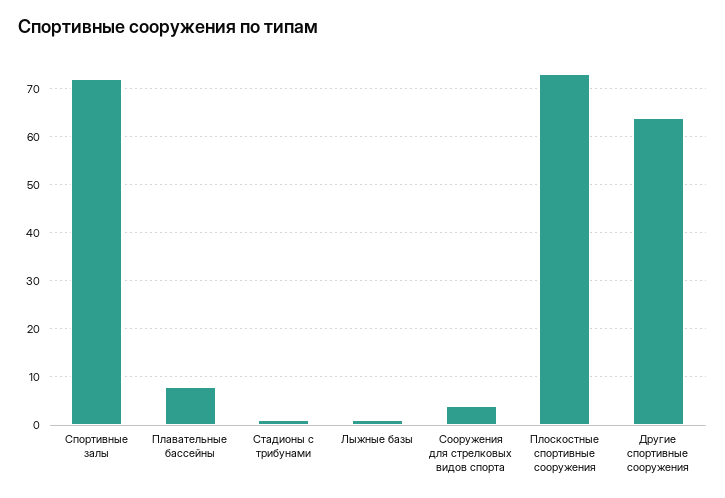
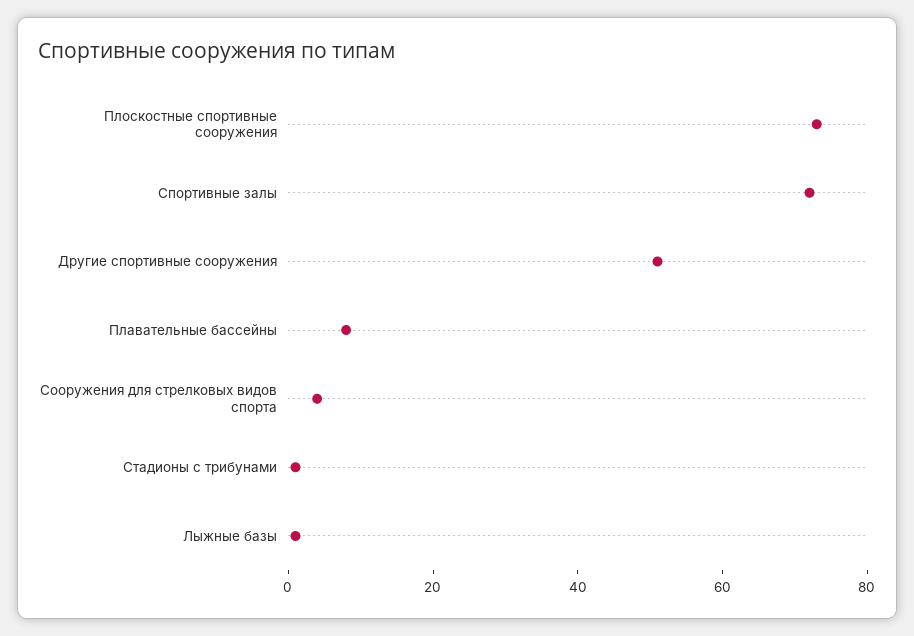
Другие спортивные сооружения: 65 -> 50

